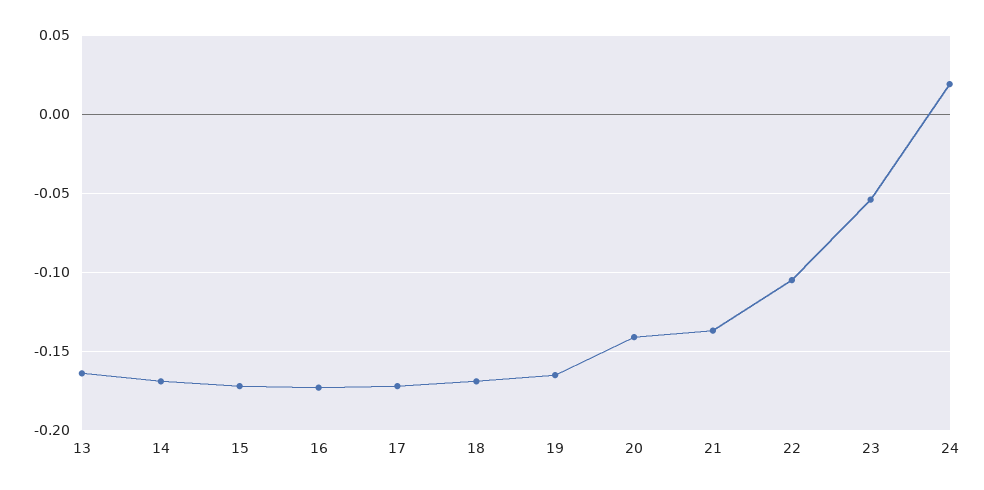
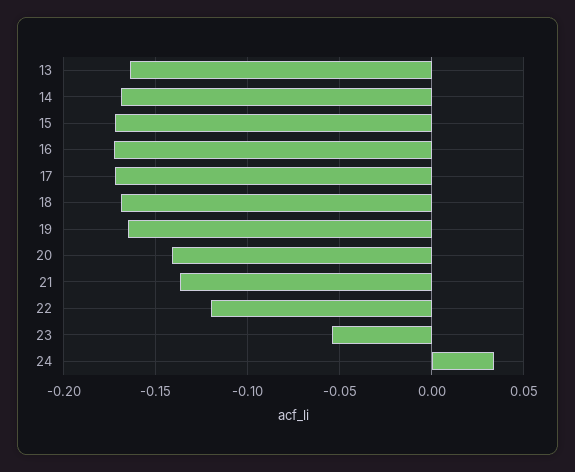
22: -0.105 -> -0.12
24: 0.02 -> 0.035

